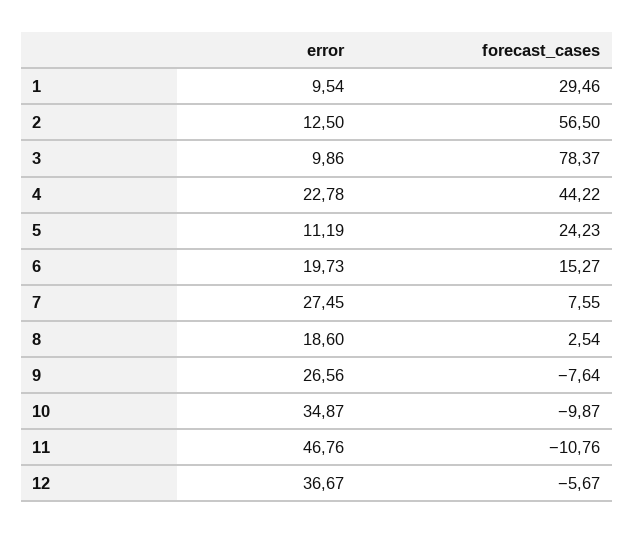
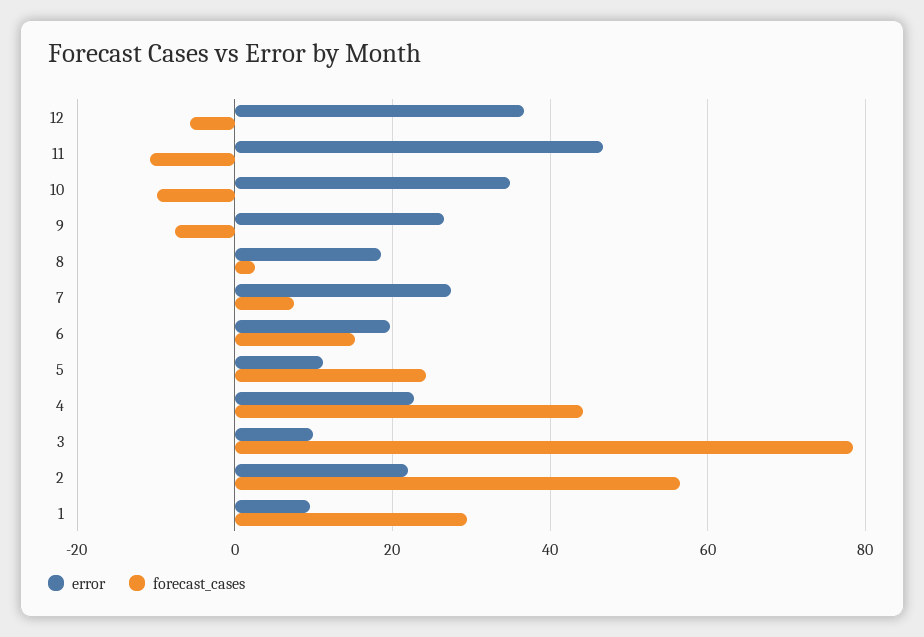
error, 2: 12.5 -> 22

